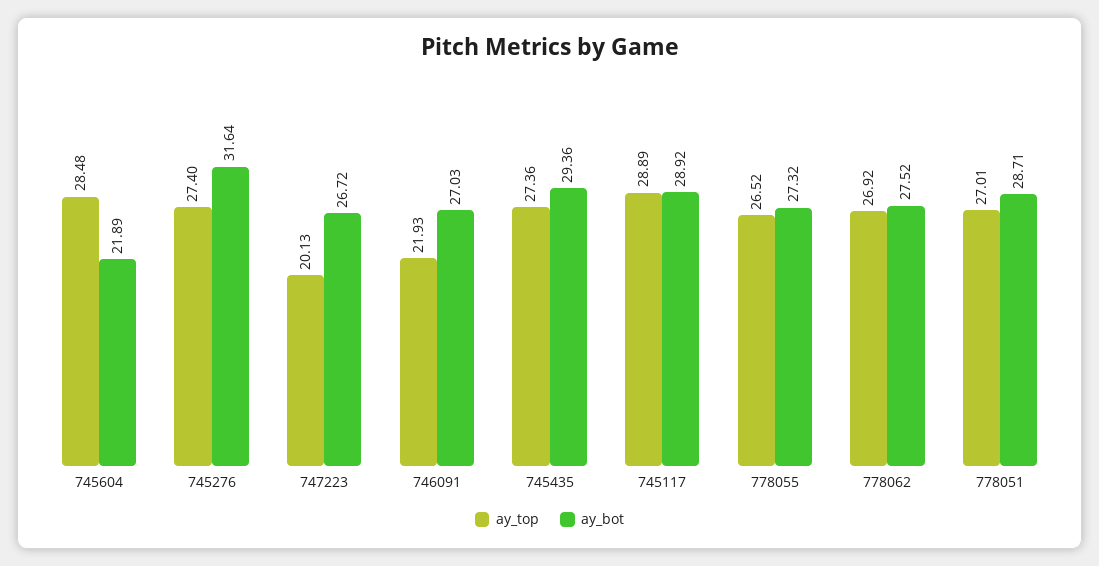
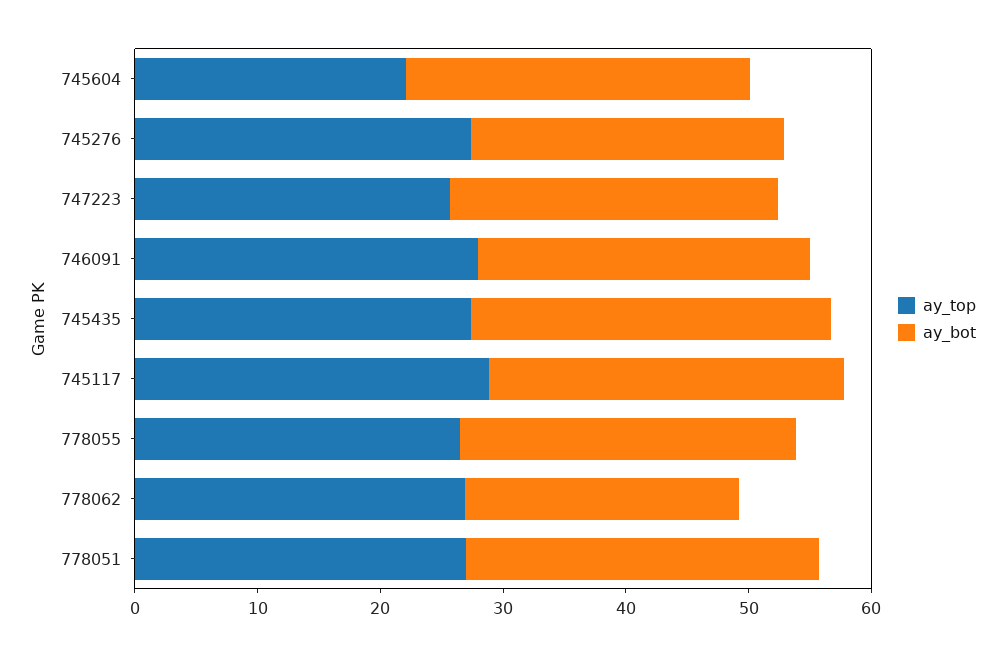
ay_top, 745604: 28.48 -> 22
ay_bot, 745604: 21.89 -> 28
ay_bot, 745276: 31.64 -> 26
ay_top, 747223: 20.13 -> 26
ay_top, 746091: 21.93 -> 28
ay_bot, 778062: 27.52 -> 22

